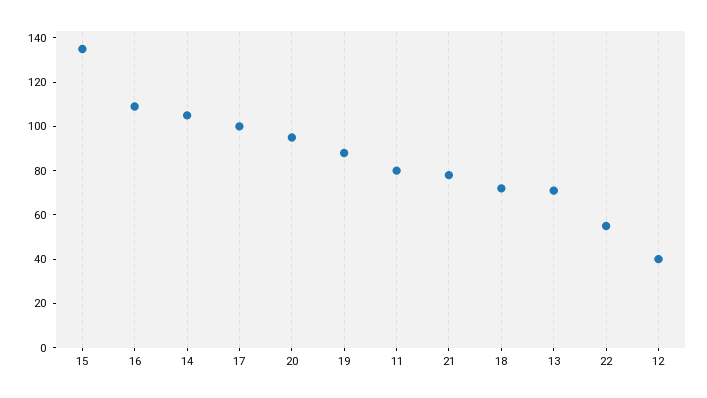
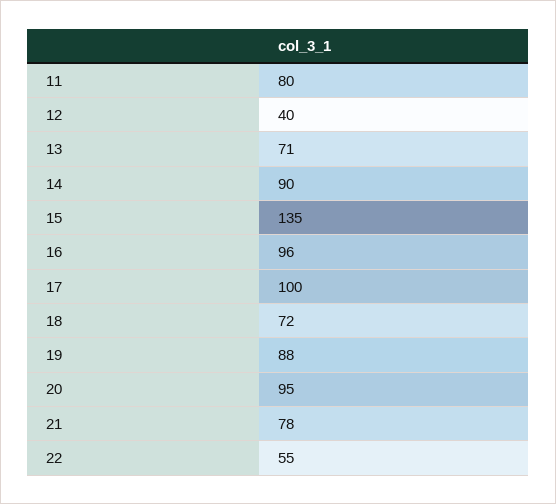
16: 110 -> 96
14: 105 -> 90

